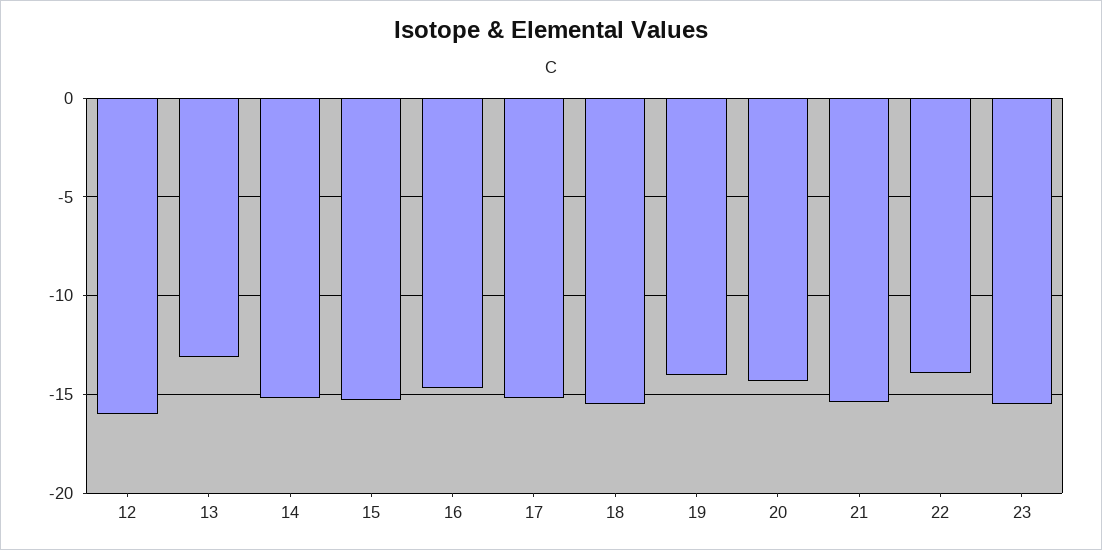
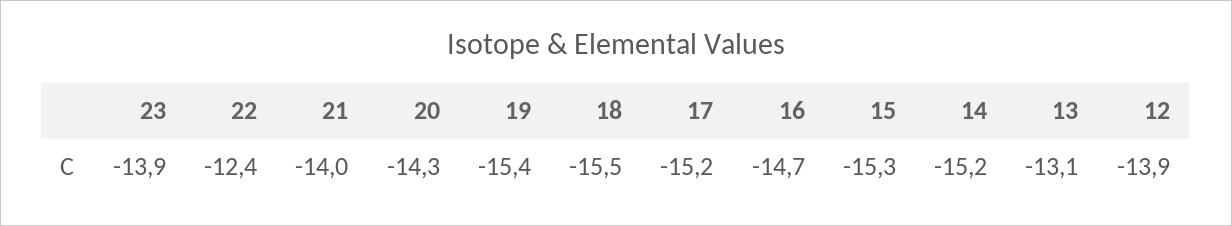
12: -16 -> -13.9
19: -14 -> -15.4
21: -15.5 -> -14
22: -14 -> -12.4
23: -15.5 -> -13.9

